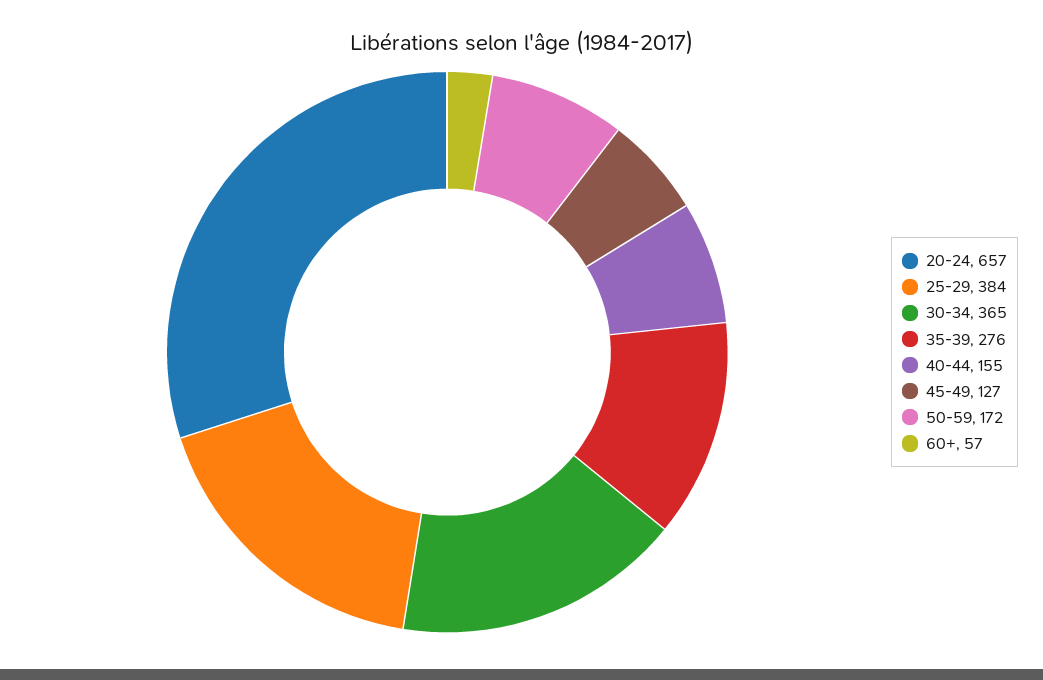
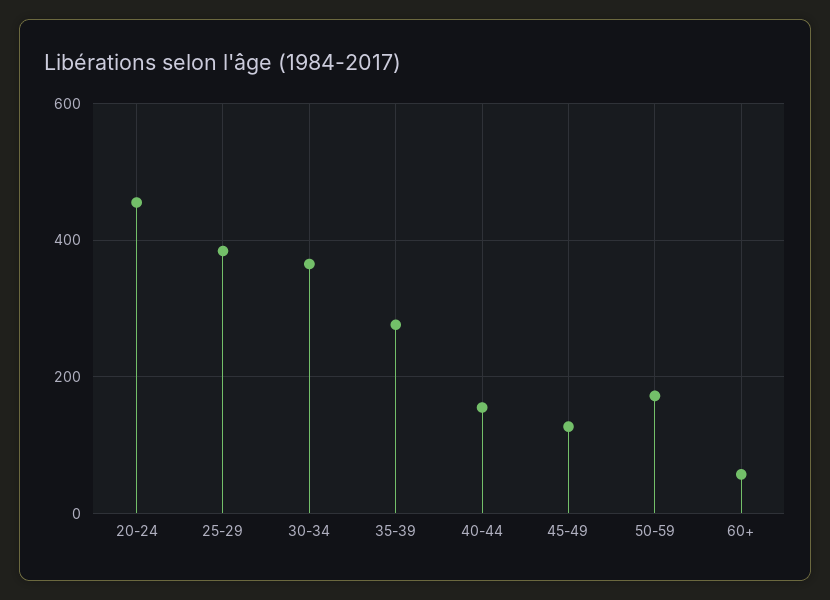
20-24: 657 -> 460

